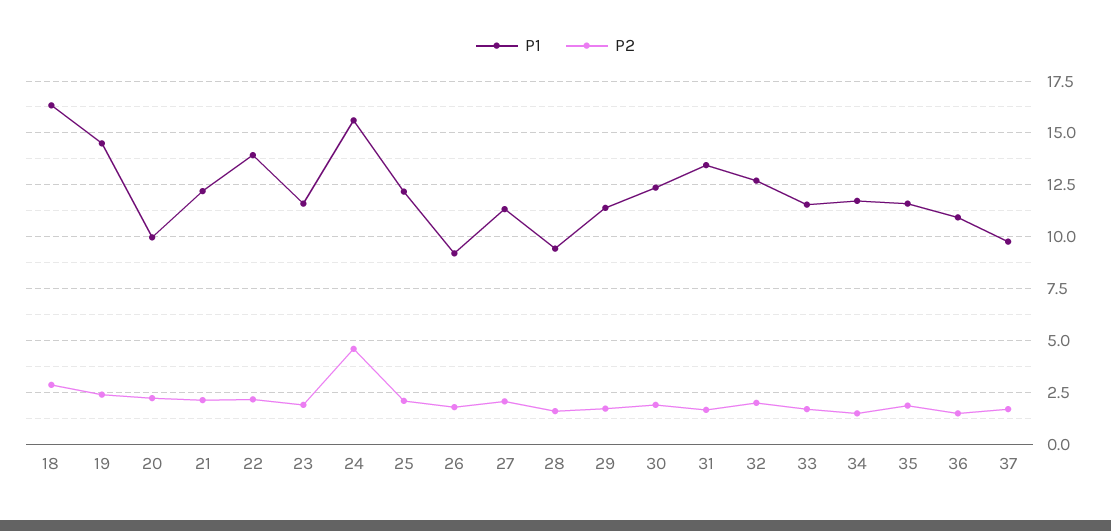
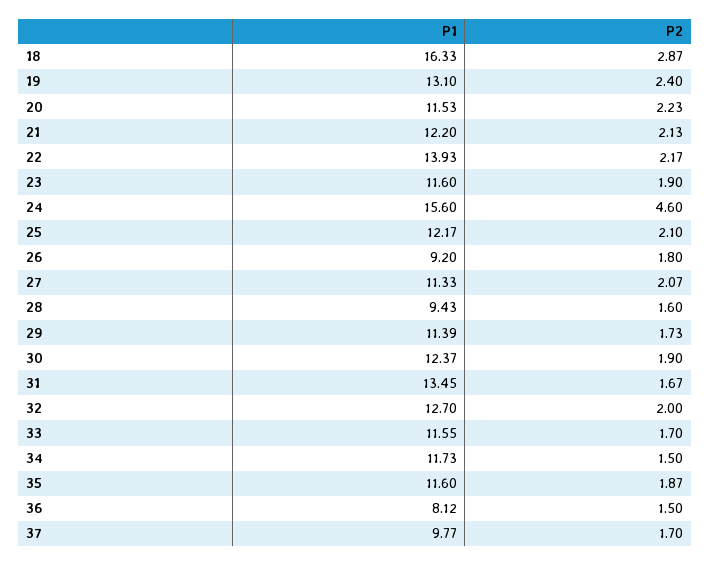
P1, 19: 14.5 -> 13.1
P1, 20: 10 -> 11.53
P1, 36: 11 -> 8.12

